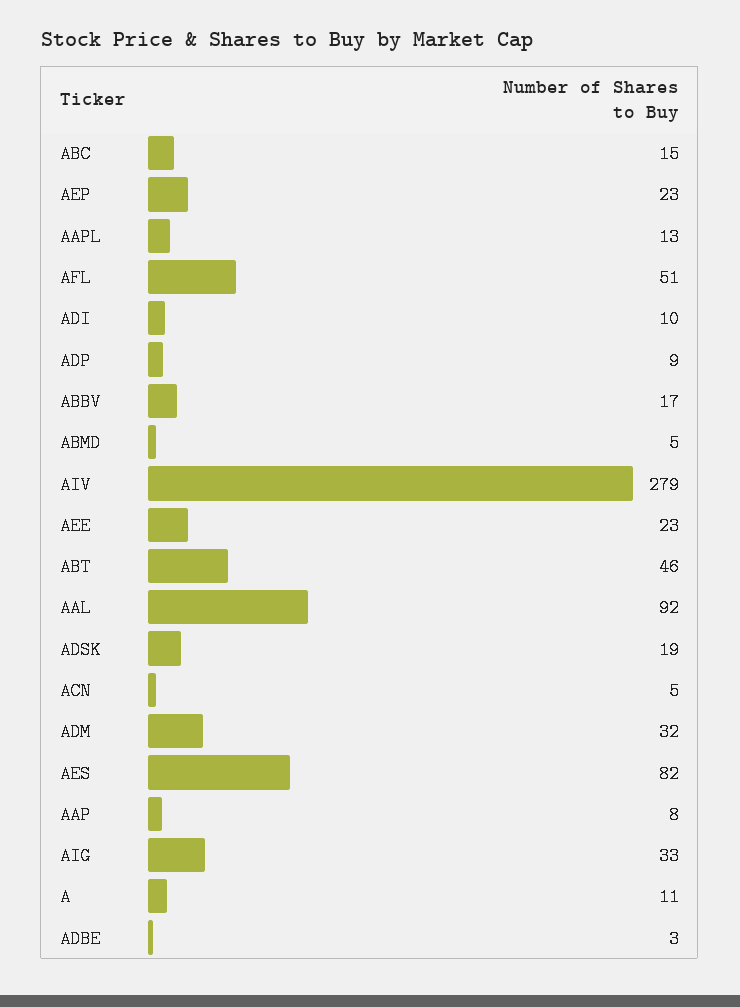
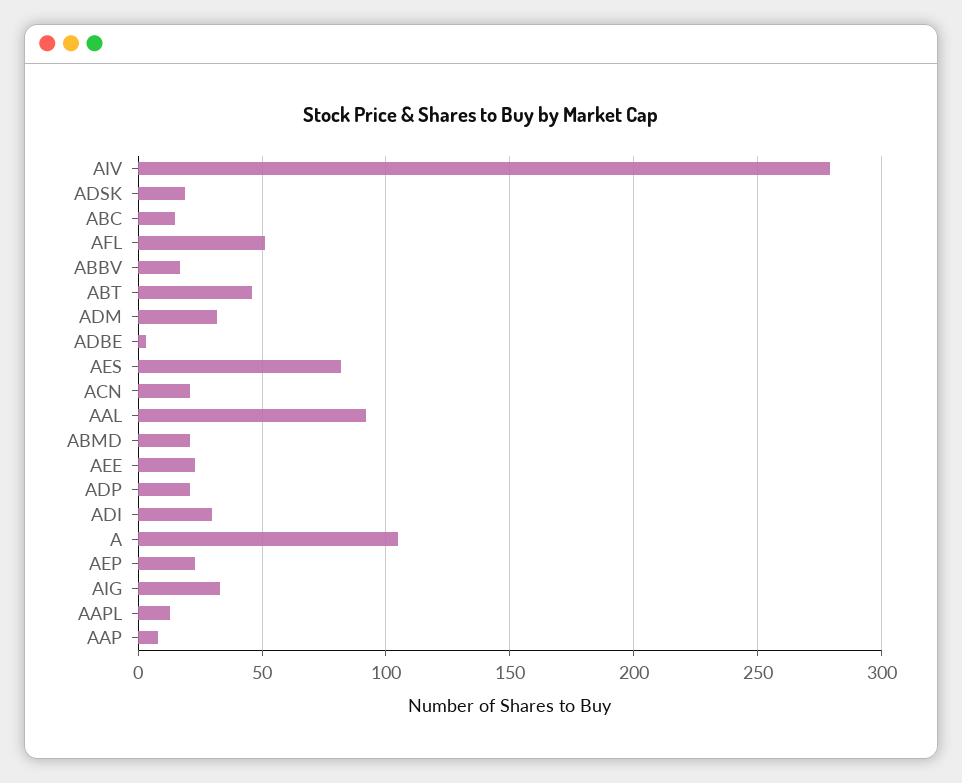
ADI: 10 -> 30
ADP: 9 -> 20
ABMD: 5 -> 20
ACN: 5 -> 20
A: 11 -> 105

